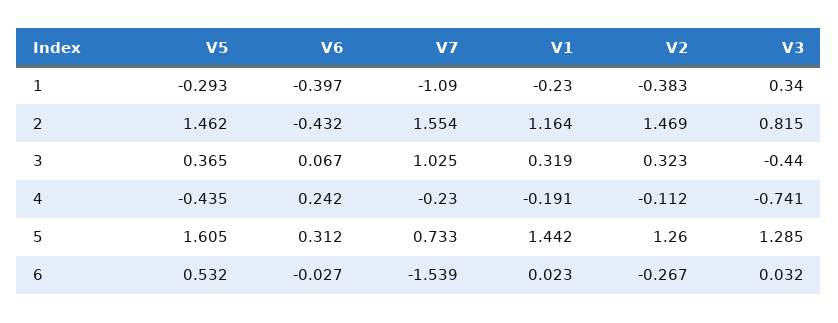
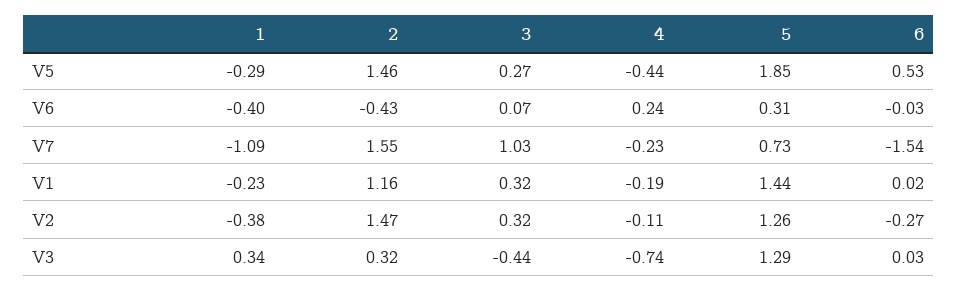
V3, 2: 0.815 -> 0.32
V5, 3: 0.365 -> 0.27
V5, 5: 1.605 -> 1.85

